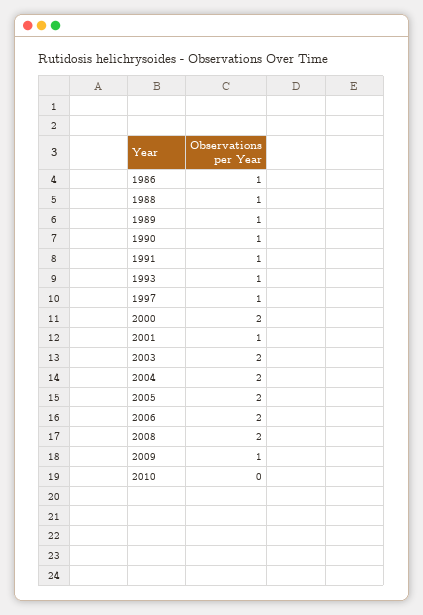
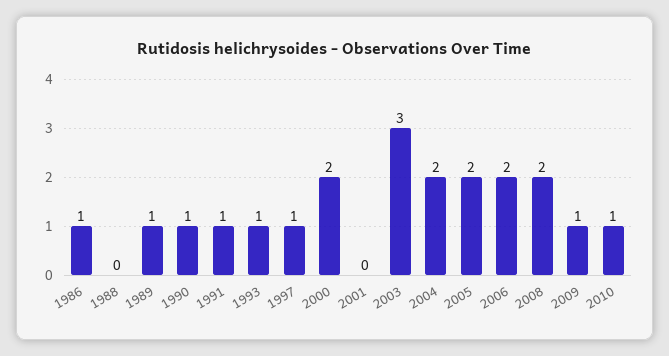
1988: 1 -> 0
2001: 1 -> 0
2003: 2 -> 3
2010: 0 -> 1

